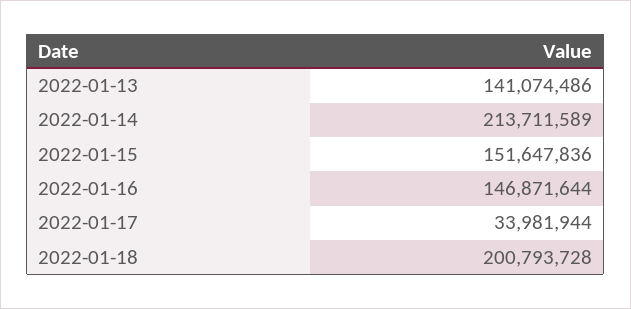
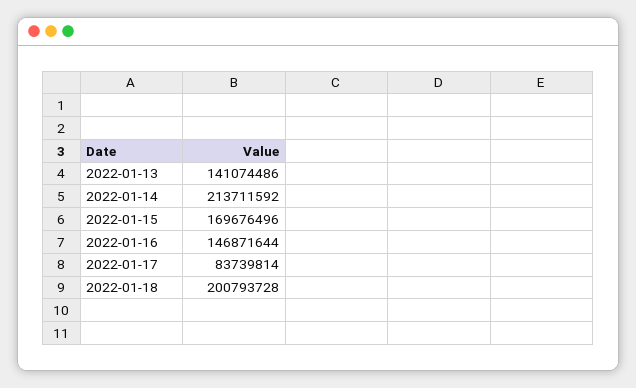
2022-01-14: 213711589 -> 213711592
2022-01-15: 151647836 -> 169676496
2022-01-17: 33981944 -> 83739814

